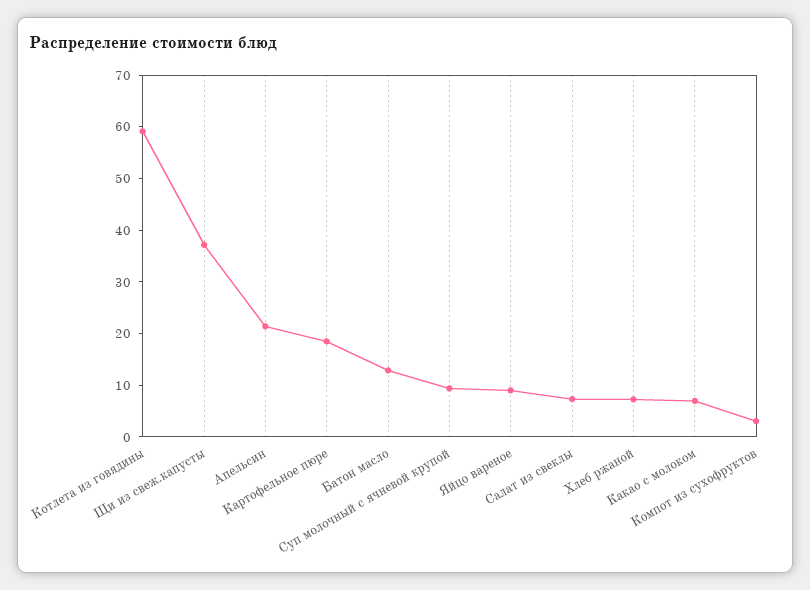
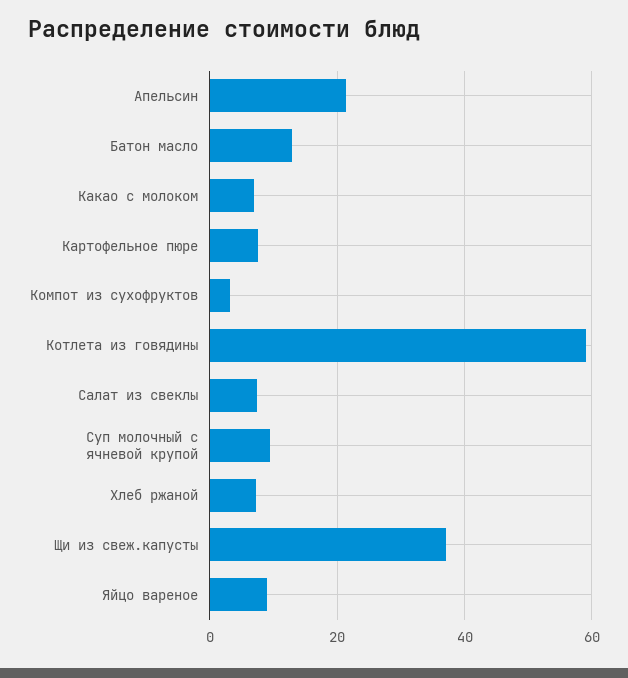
Картофельное пюре: 18 -> 8

